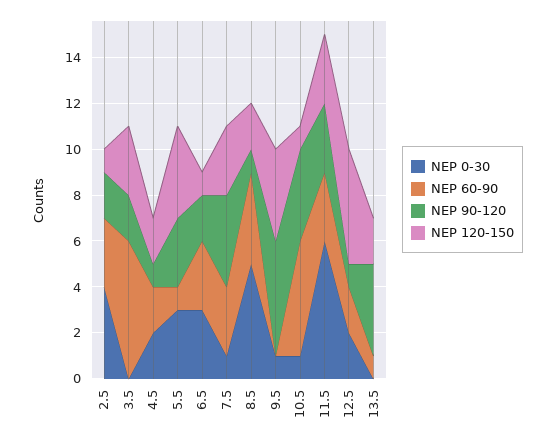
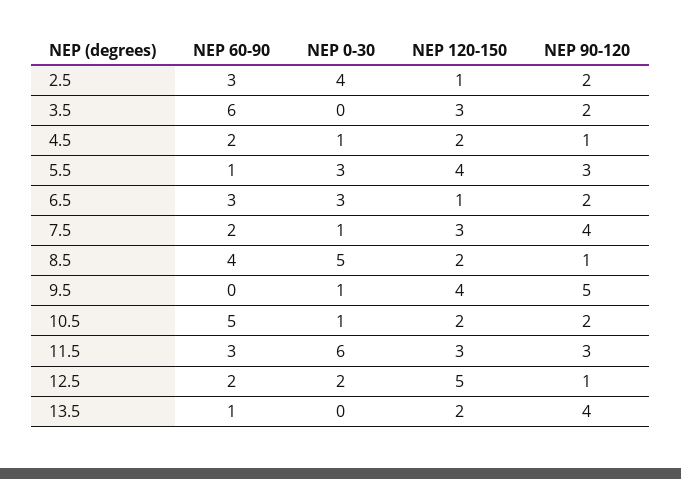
NEP 0-30, 4.5: 2 -> 1
NEP 60-90, 7.5: 3 -> 2
NEP 90-120, 10.5: 4 -> 2
NEP 120-150, 10.5: 1 -> 2

